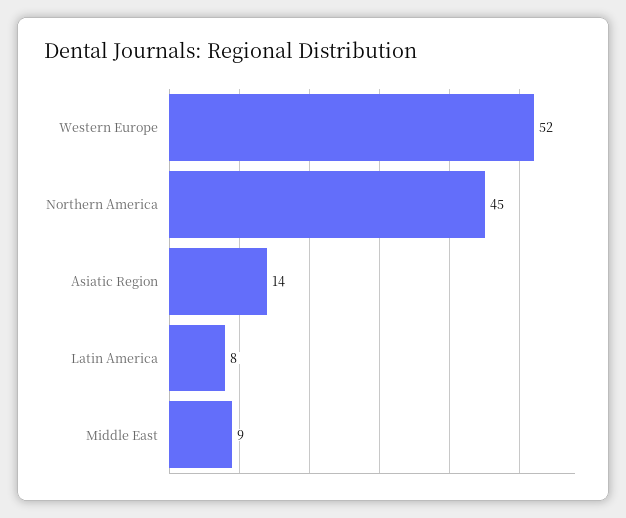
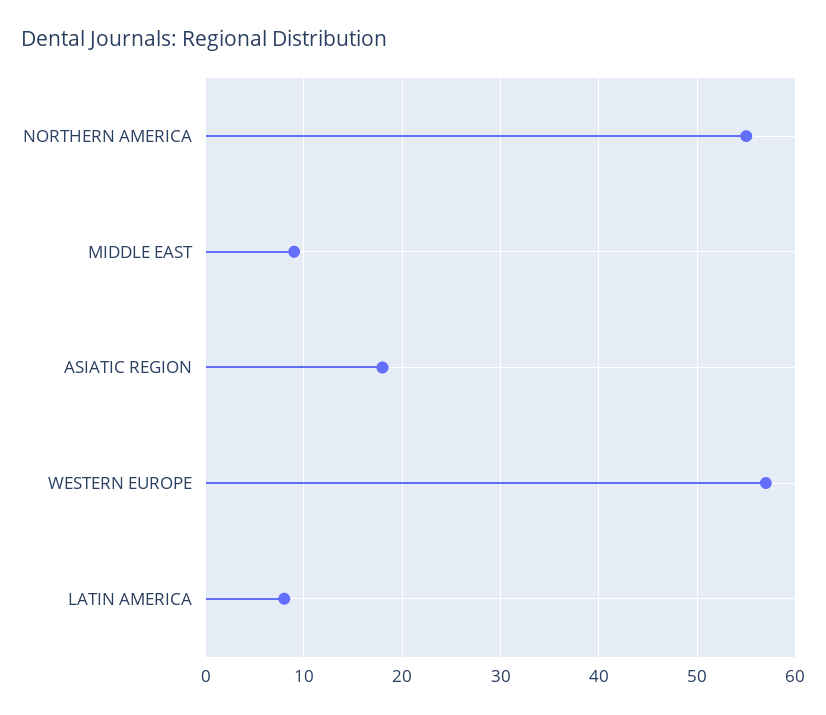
Western Europe: 52 -> 57
Northern America: 45 -> 55
Asiatic Region: 14 -> 18

